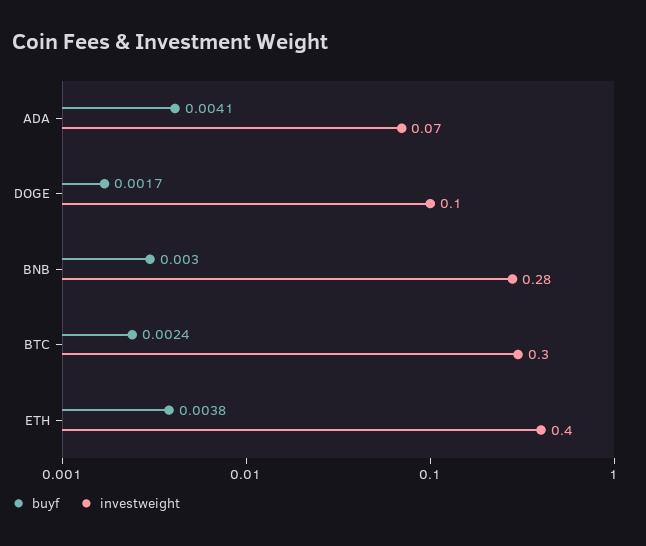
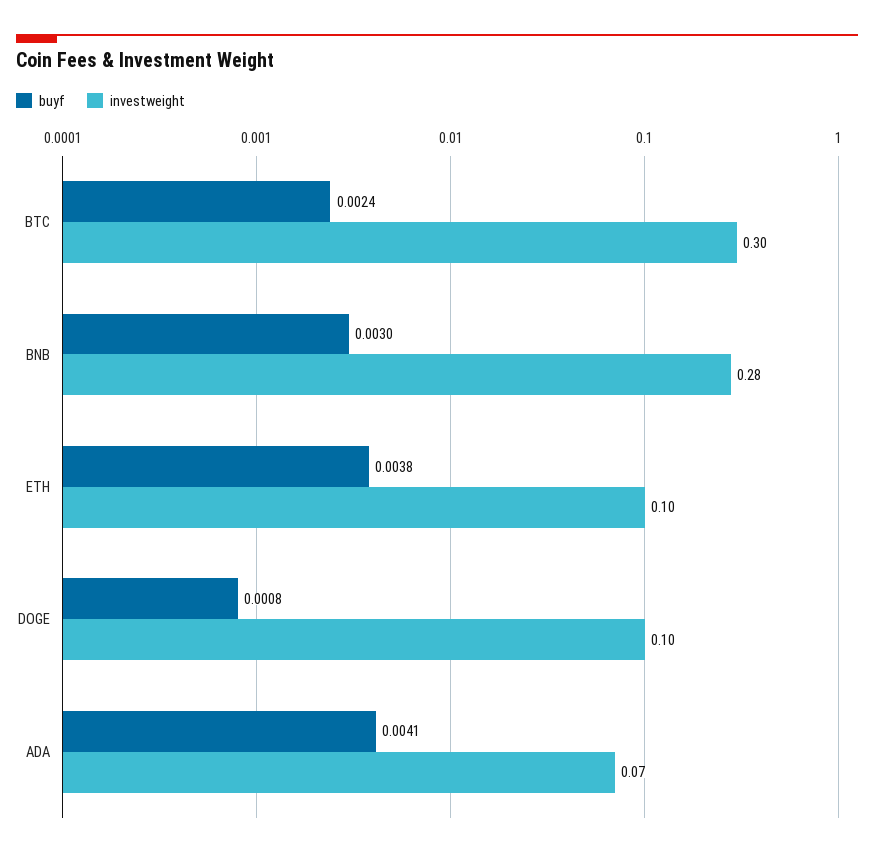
buyf, DOGE: 0.0017 -> 0.0008
investweight, ETH: 0.4 -> 0.1

